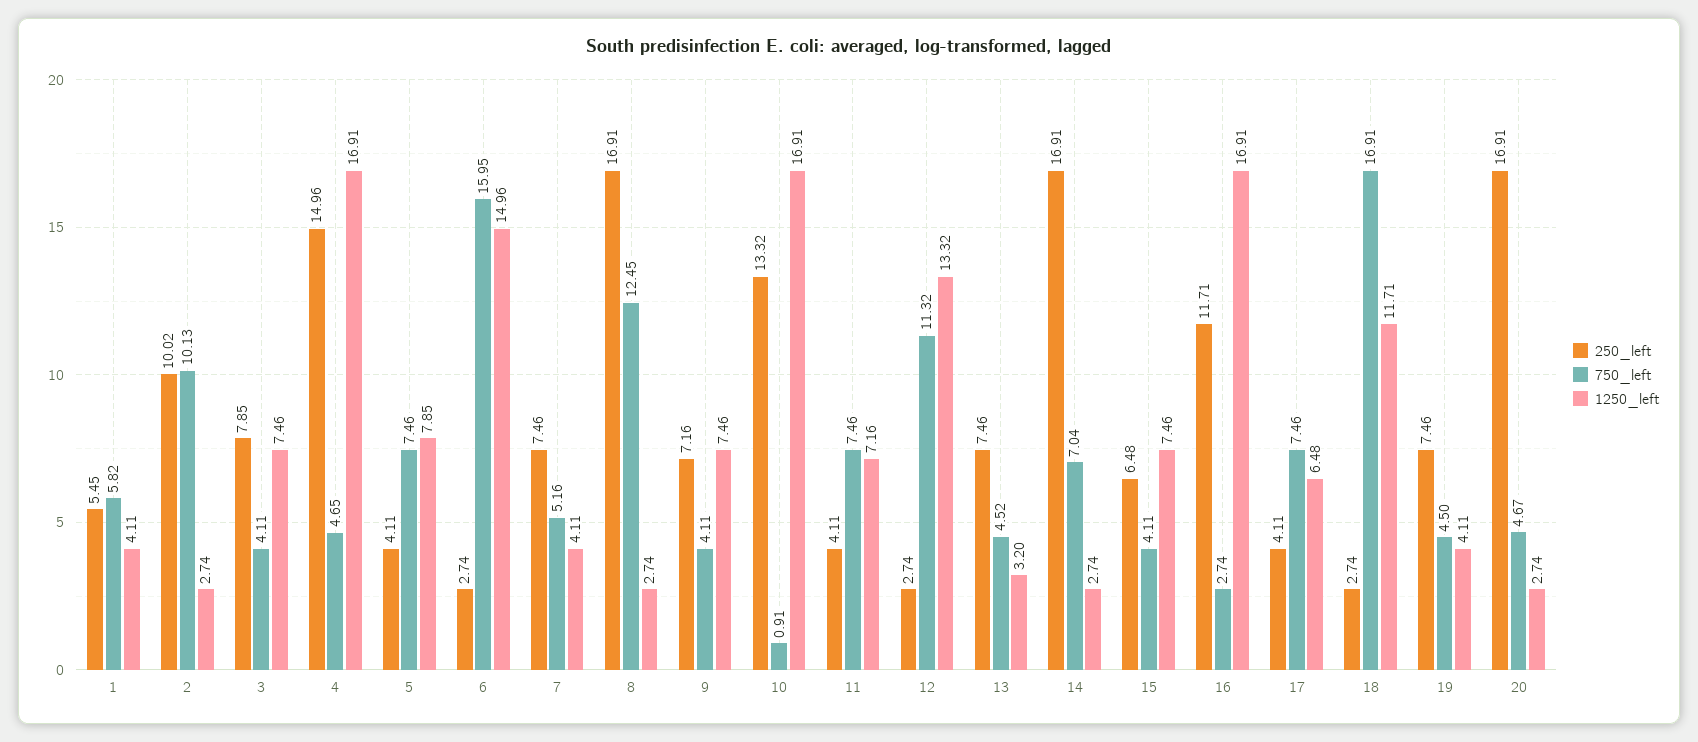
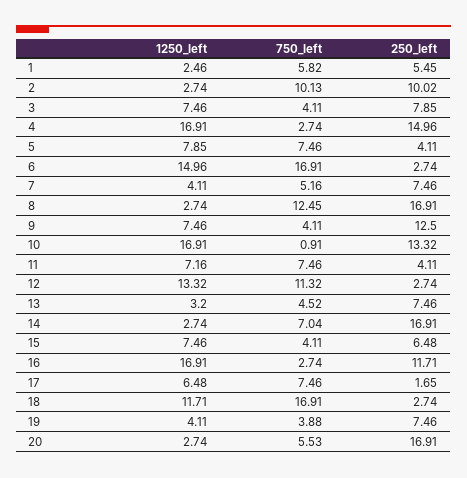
1250_left, 1: 4.11 -> 2.46
750_left, 4: 4.65 -> 2.74
750_left, 6: 15.95 -> 16.91
250_left, 9: 7.16 -> 12.5
250_left, 17: 4.11 -> 1.65
750_left, 19: 4.5 -> 3.88
750_left, 20: 4.67 -> 5.53

